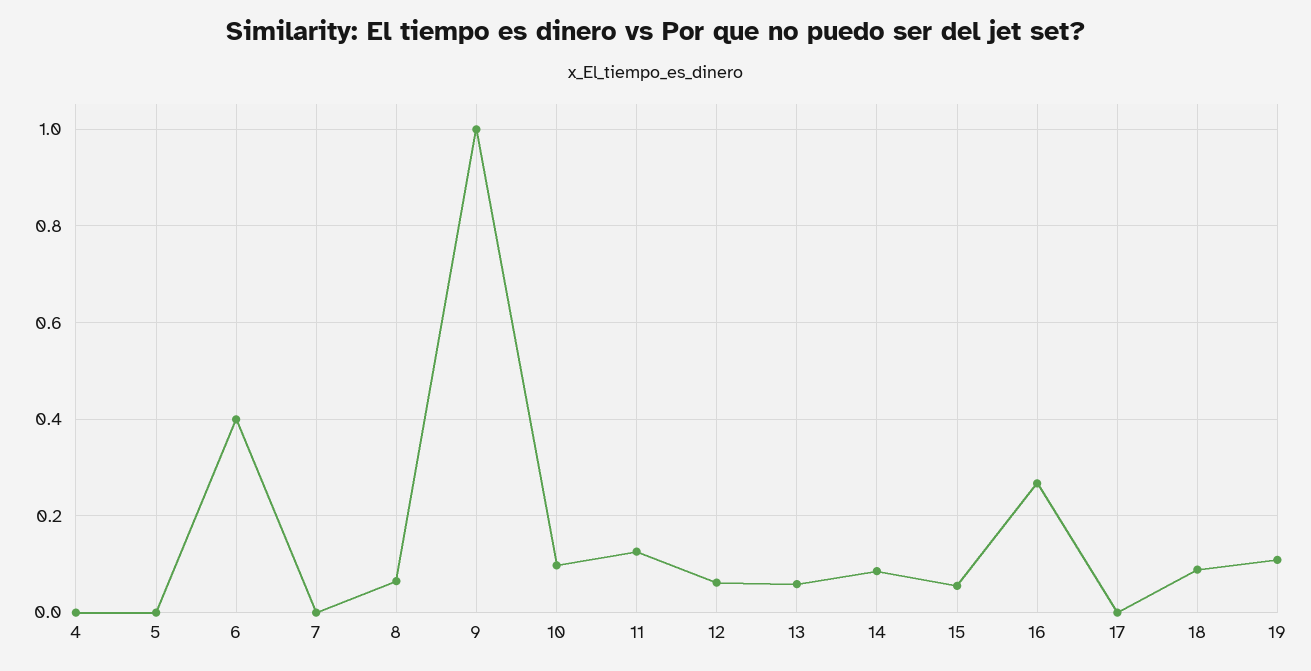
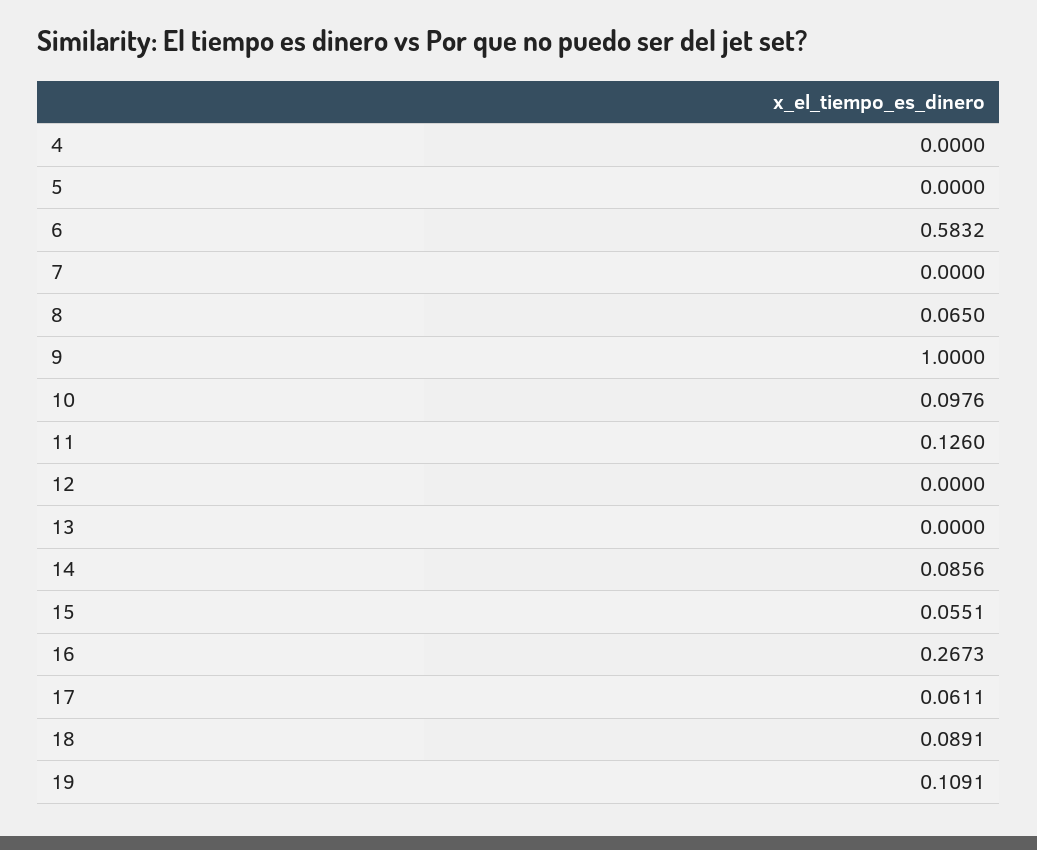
6: 0.4 -> 0.5832
12: 0.06 -> 0
13: 0.06 -> 0
17: 0 -> 0.0611

